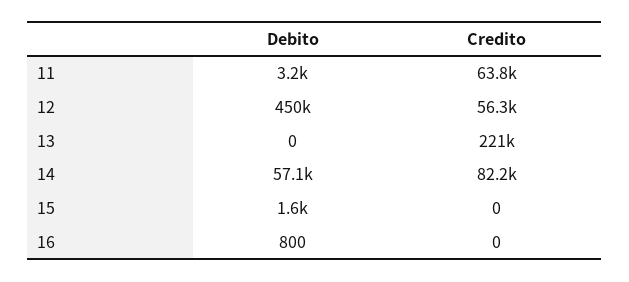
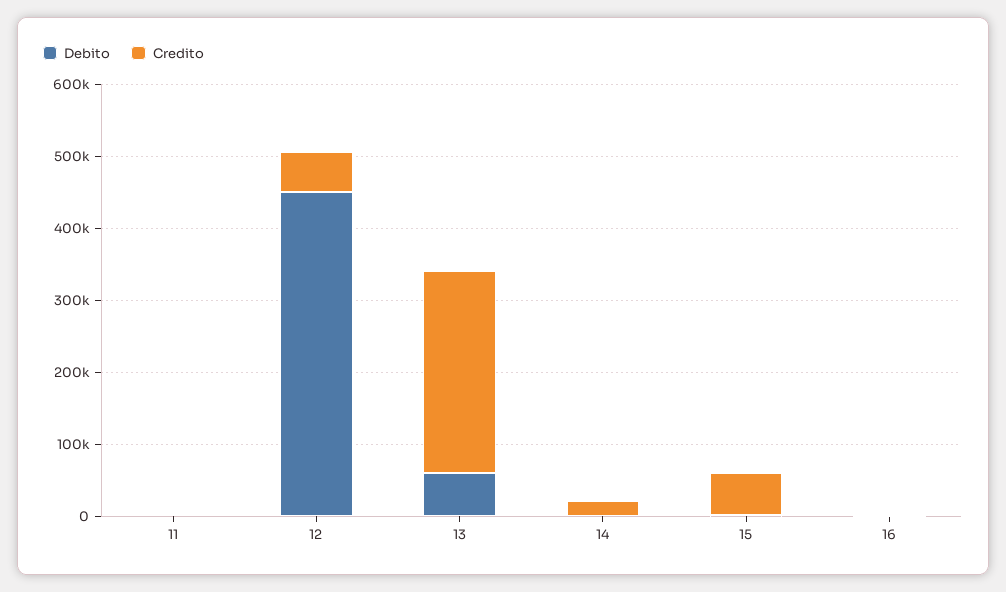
Credito, 11: 63800 -> 0
Debito, 13: 0 -> 60000
Credito, 13: 221000 -> 280000
Debito, 14: 57100 -> 0
Credito, 14: 82200 -> 20000
Credito, 15: 0 -> 60000

